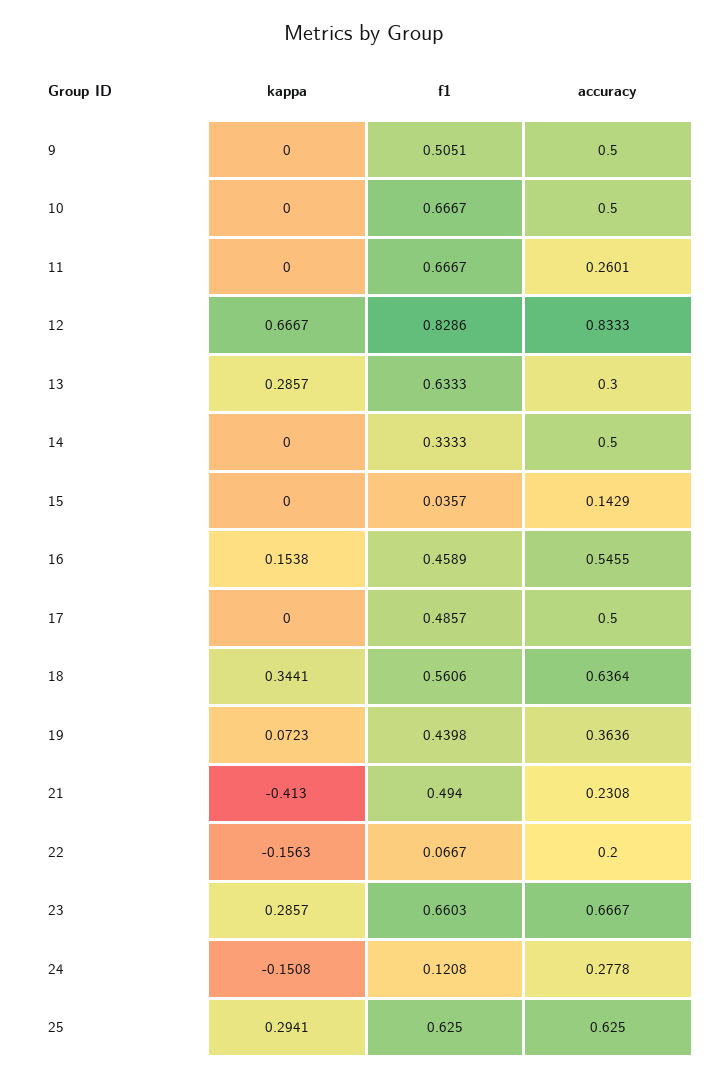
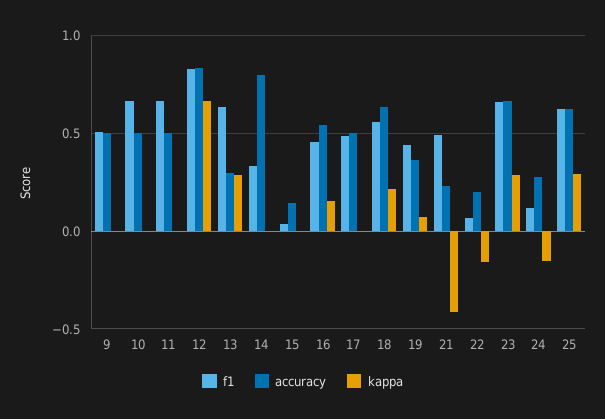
accuracy, 11: 0.2601 -> 0.5
accuracy, 14: 0.5 -> 0.8
kappa, 18: 0.3441 -> 0.2

